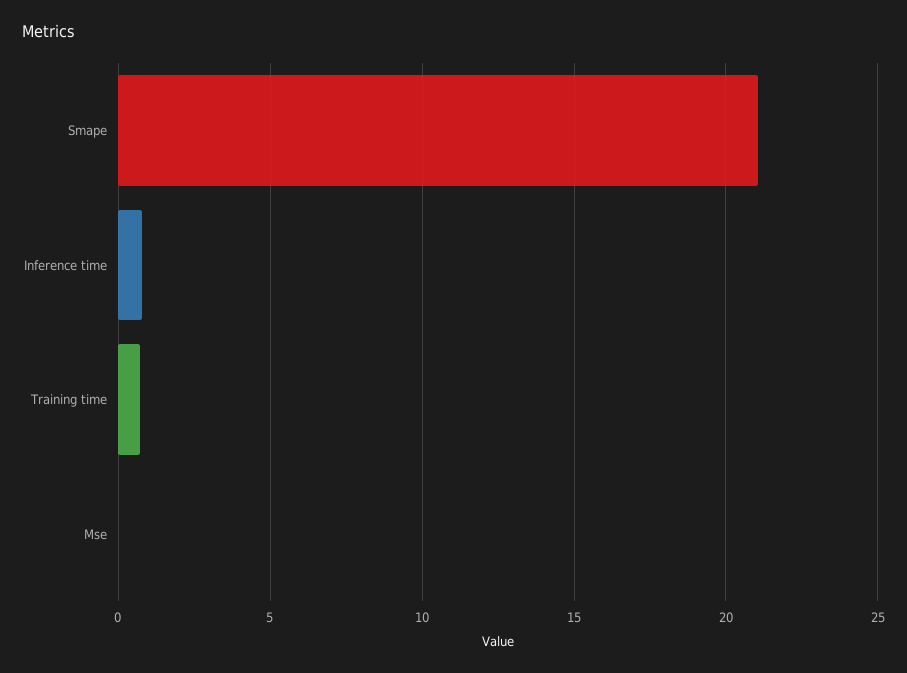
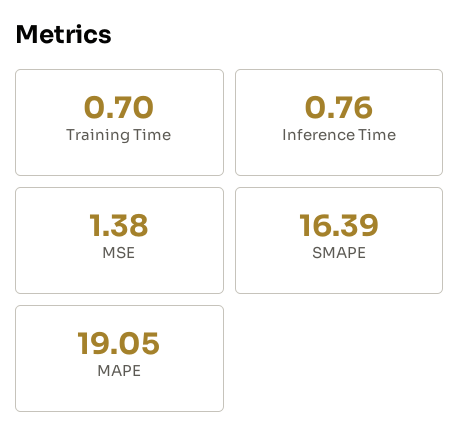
Smape: 21 -> 16.39
Mse: 0 -> 1.38
MAPE: none -> 19.05

